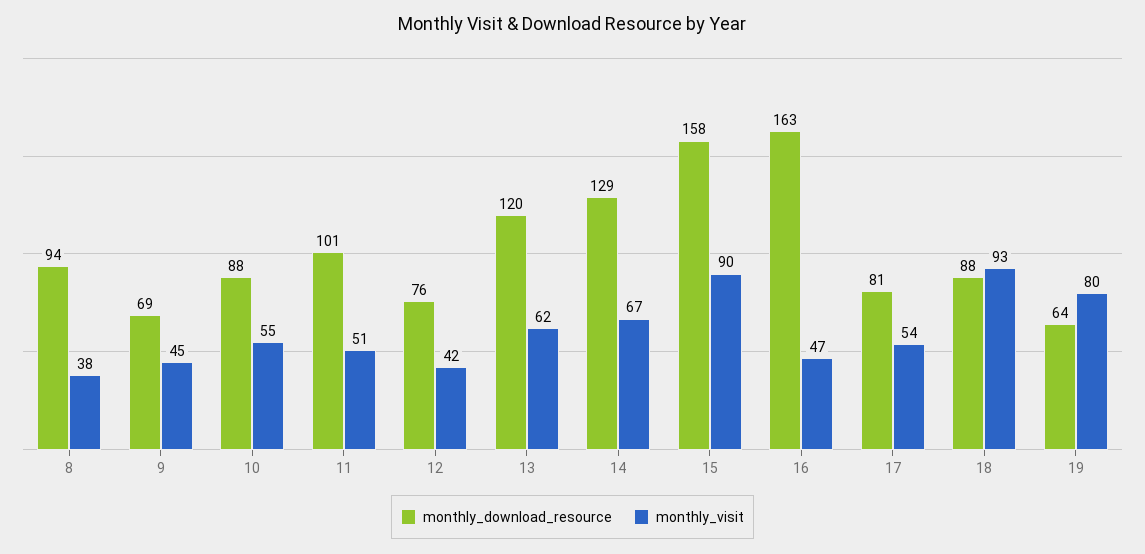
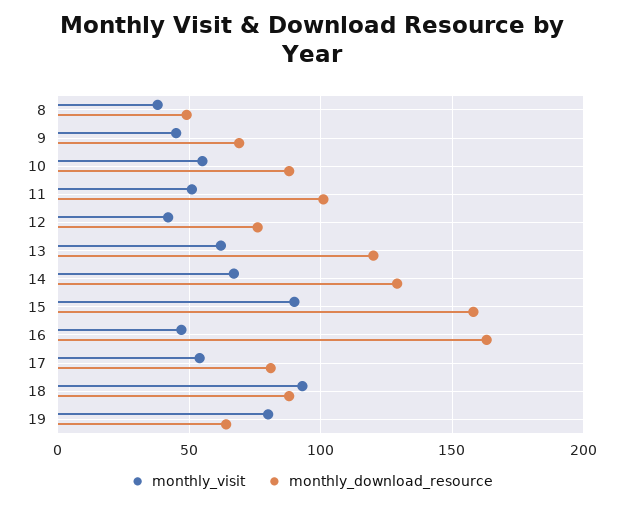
monthly_download_resource, 8: 94 -> 50

